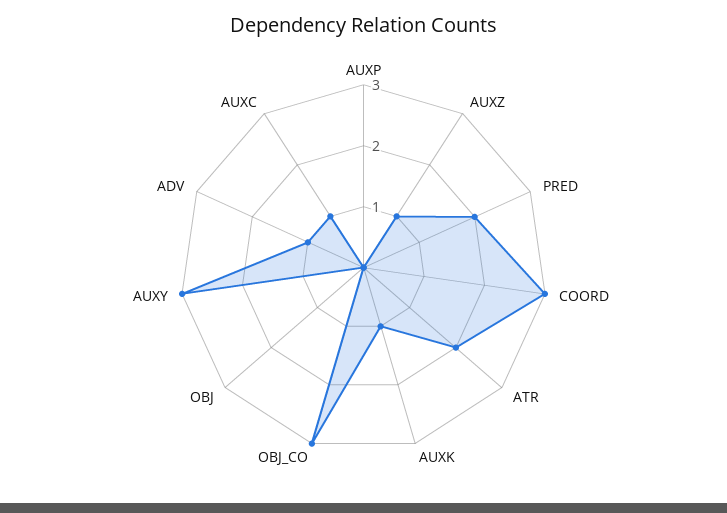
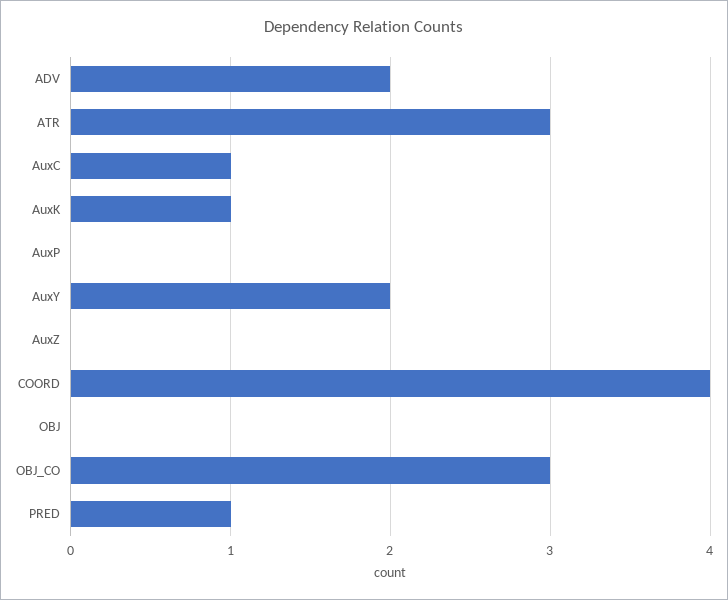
AUXZ: 1 -> 0
PRED: 2 -> 1
COORD: 3 -> 4
ATR: 2 -> 3
AUXY: 3 -> 2
ADV: 1 -> 2

